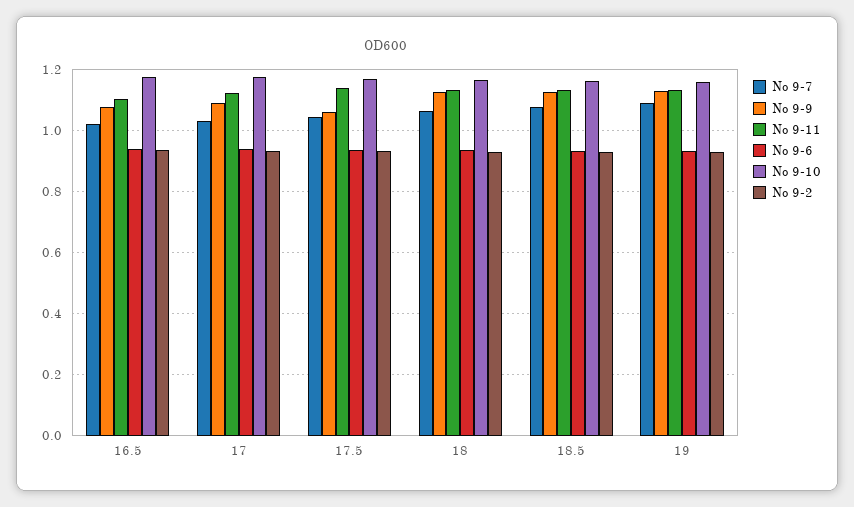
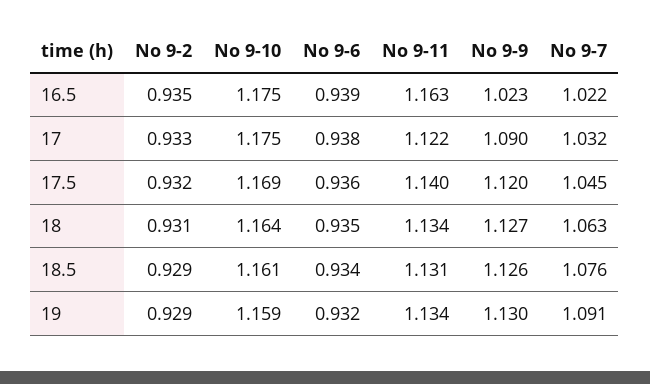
No 9-9, 16.5: 1.08 -> 1.023
No 9-11, 16.5: 1.1 -> 1.163
No 9-9, 17.5: 1.06 -> 1.12

